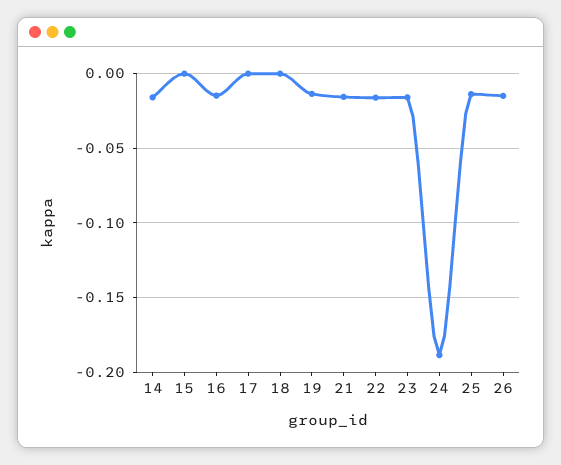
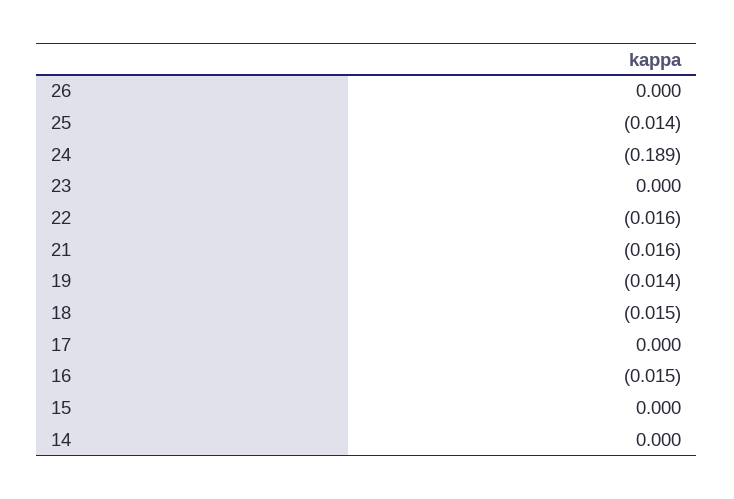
14: -0.015 -> 0
18: 0 -> -0.015
23: -0.015 -> 0
26: -0.015 -> 0

